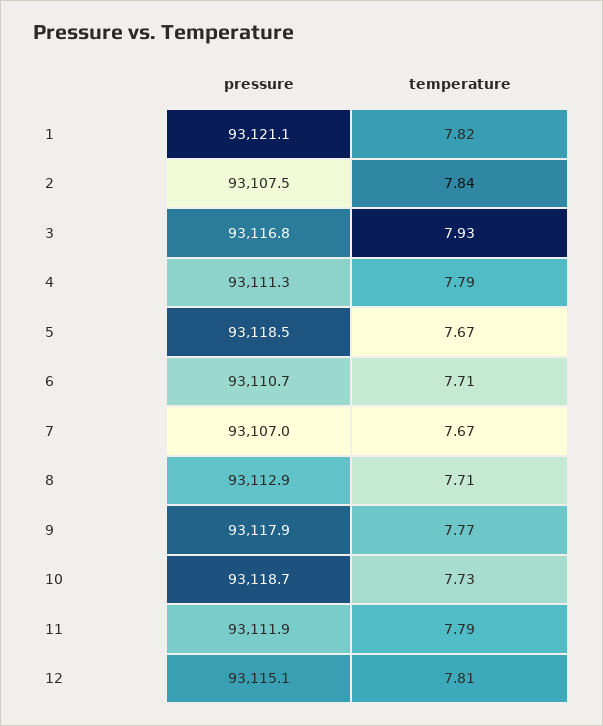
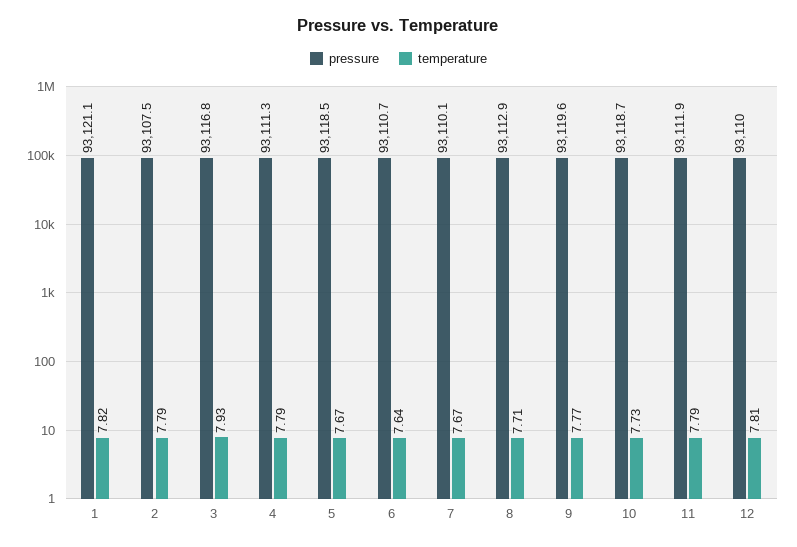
temperature, 2: 7.84 -> 7.79
temperature, 6: 7.71 -> 7.64
pressure, 7: 93107 -> 93110.1
pressure, 9: 93117.9 -> 93119.6
pressure, 12: 93115.1 -> 93110

